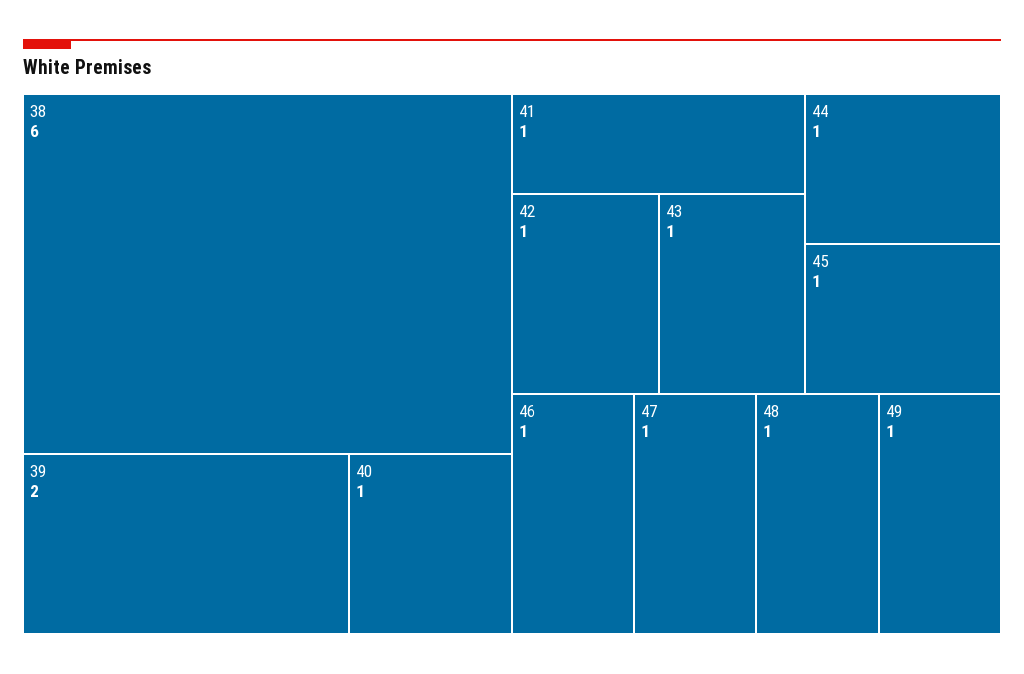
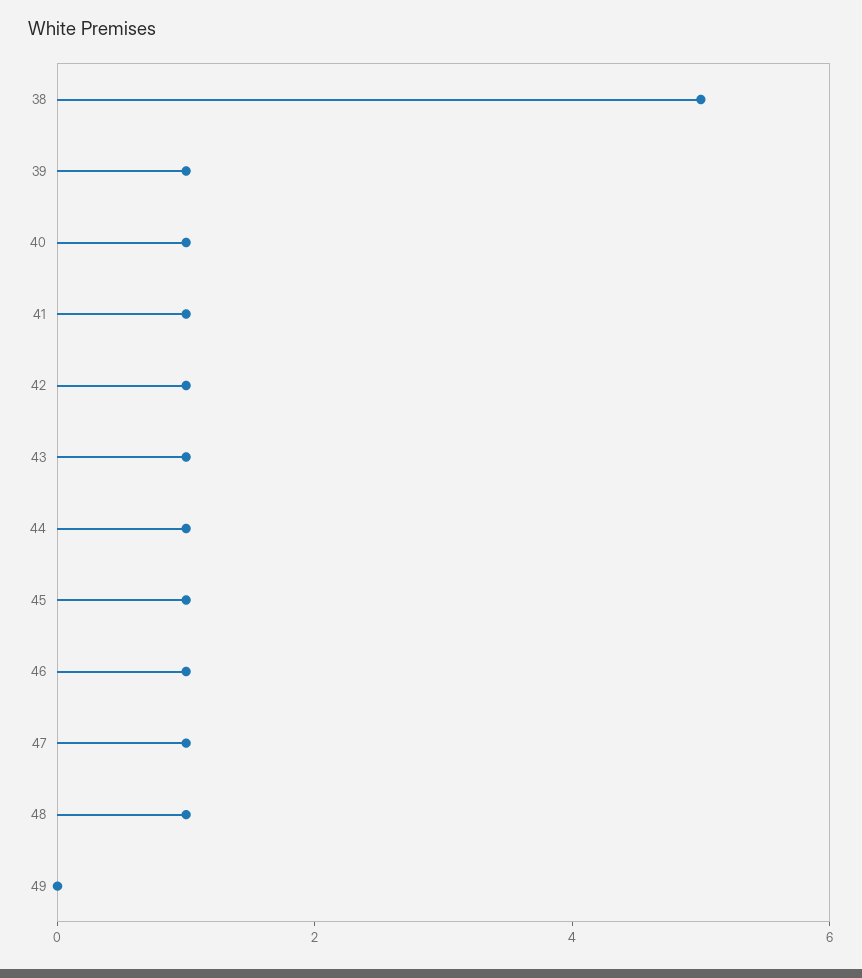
38: 6 -> 5
39: 2 -> 1
49: 1 -> 0

